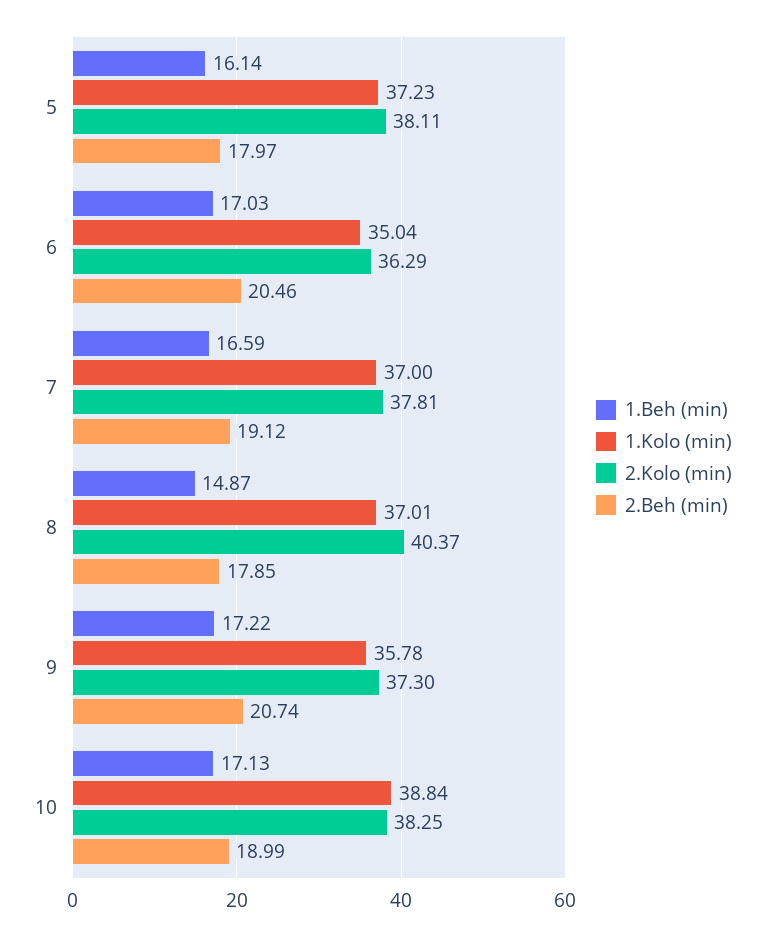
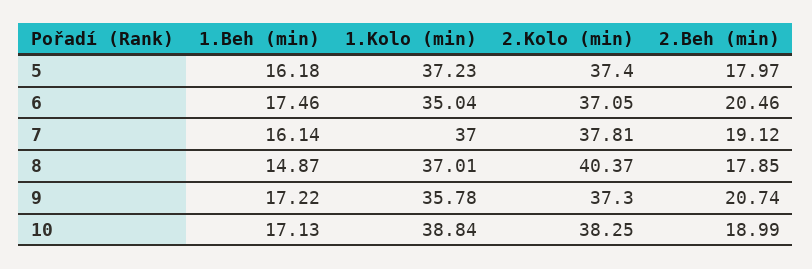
1.Beh (min), 5: 16.14 -> 16.18
2.Kolo (min), 5: 38.11 -> 37.4
1.Beh (min), 6: 17.03 -> 17.46
2.Kolo (min), 6: 36.29 -> 37.05
1.Beh (min), 7: 16.59 -> 16.14

